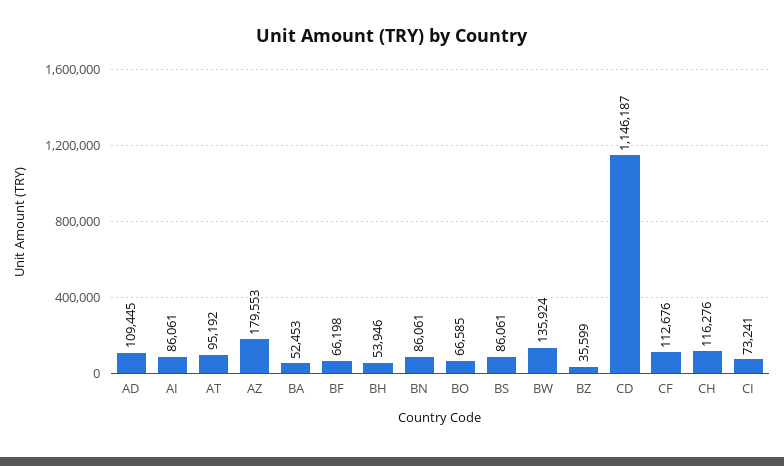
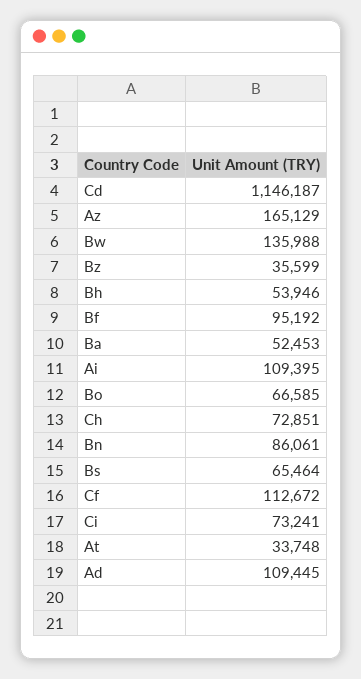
AI: 86061 -> 109395
AT: 95192 -> 33748
AZ: 179553 -> 165129
BF: 66198 -> 95192
BS: 86061 -> 65464
BW: 135924 -> 135988
CF: 112676 -> 112672
CH: 116276 -> 72851

